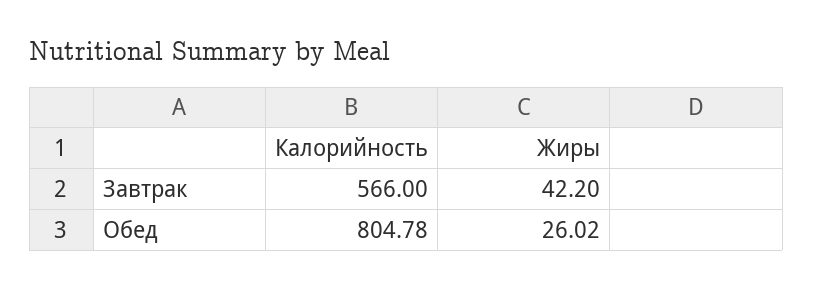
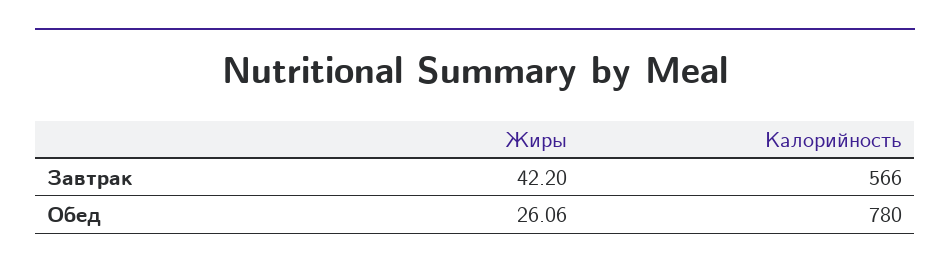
Калорийность, Обед: 804.78 -> 780
Жиры, Обед: 26.02 -> 26.06

